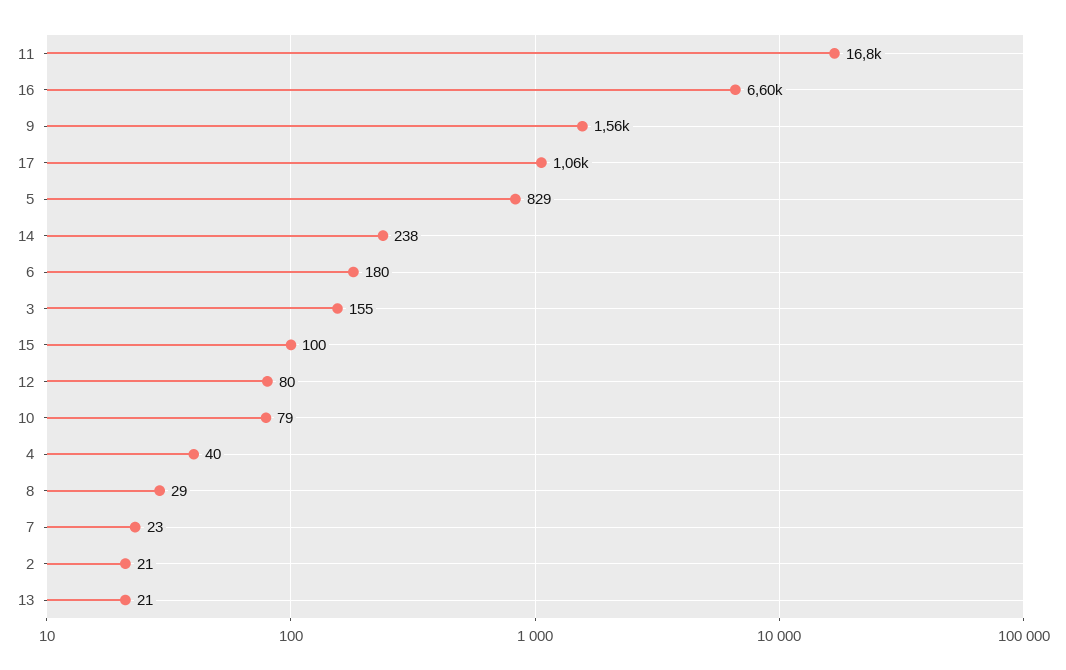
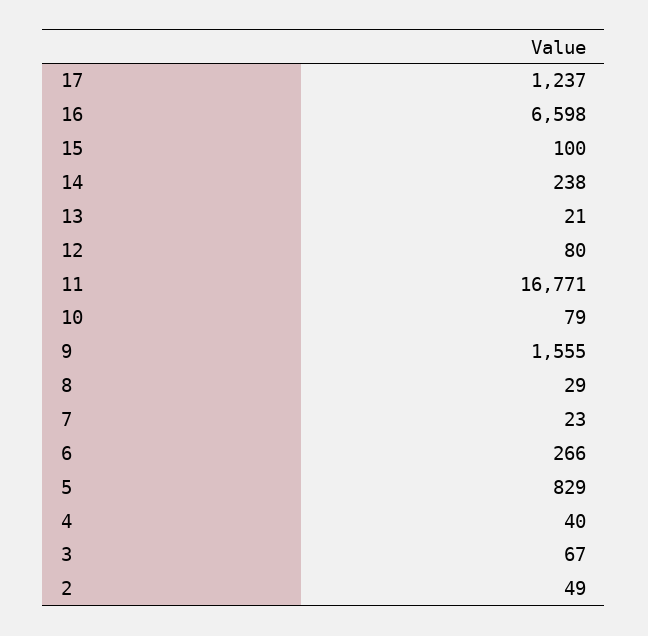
17: 1060 -> 1237
6: 180 -> 266
3: 155 -> 67
2: 21 -> 49

